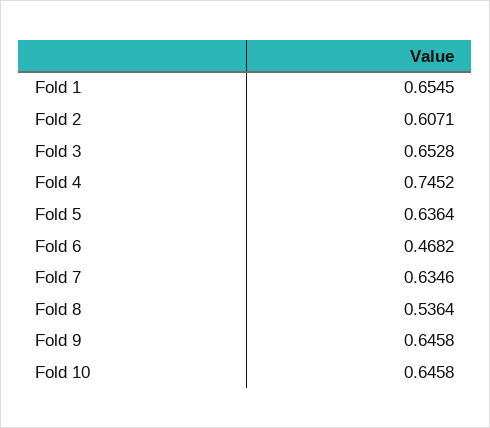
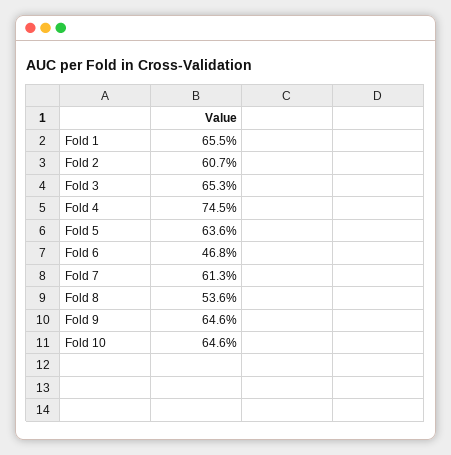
Fold 7: 0.6346 -> 0.613

